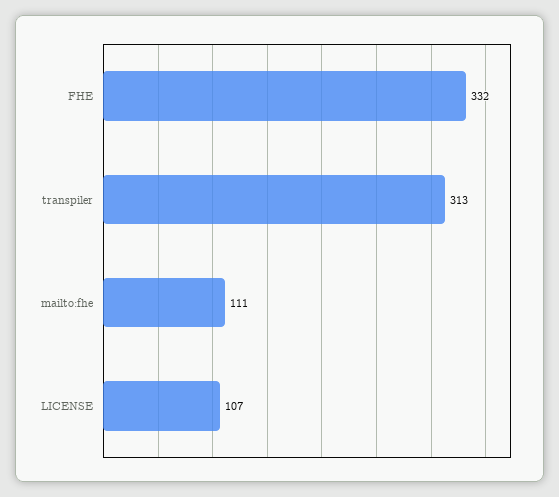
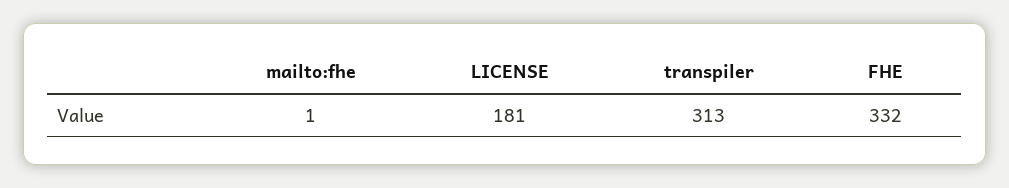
mailto:fhe: 111 -> 1
LICENSE: 107 -> 181

